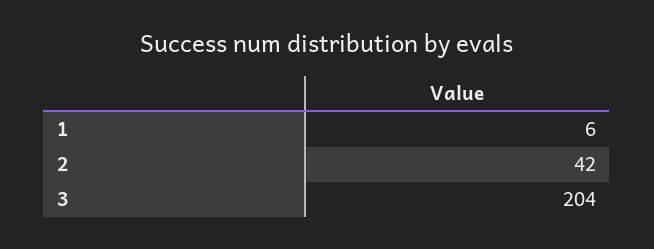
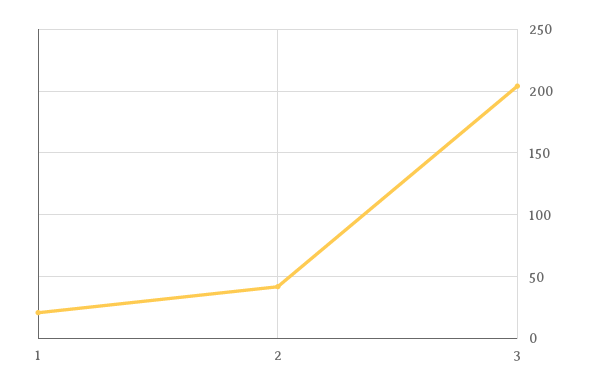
1: 6 -> 20

